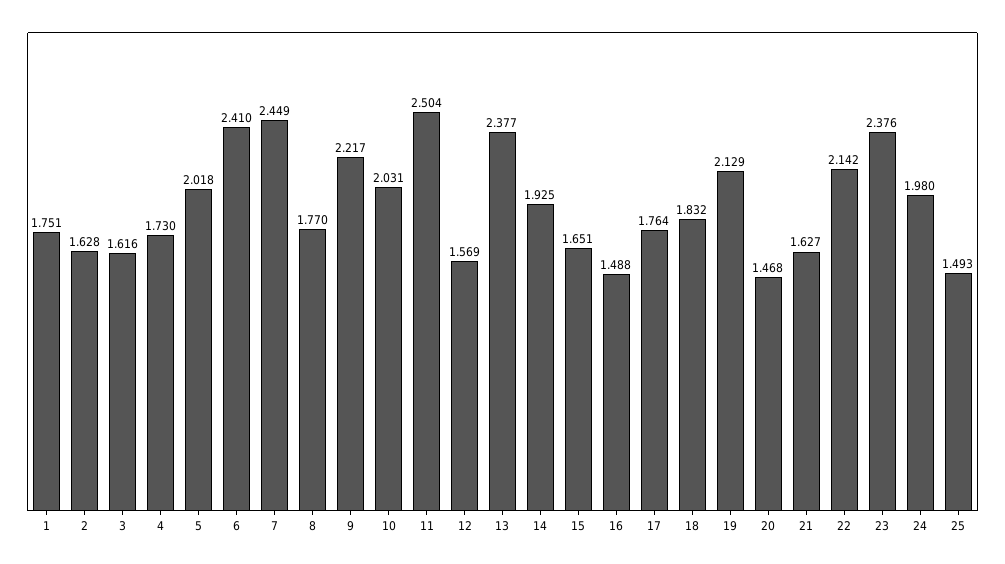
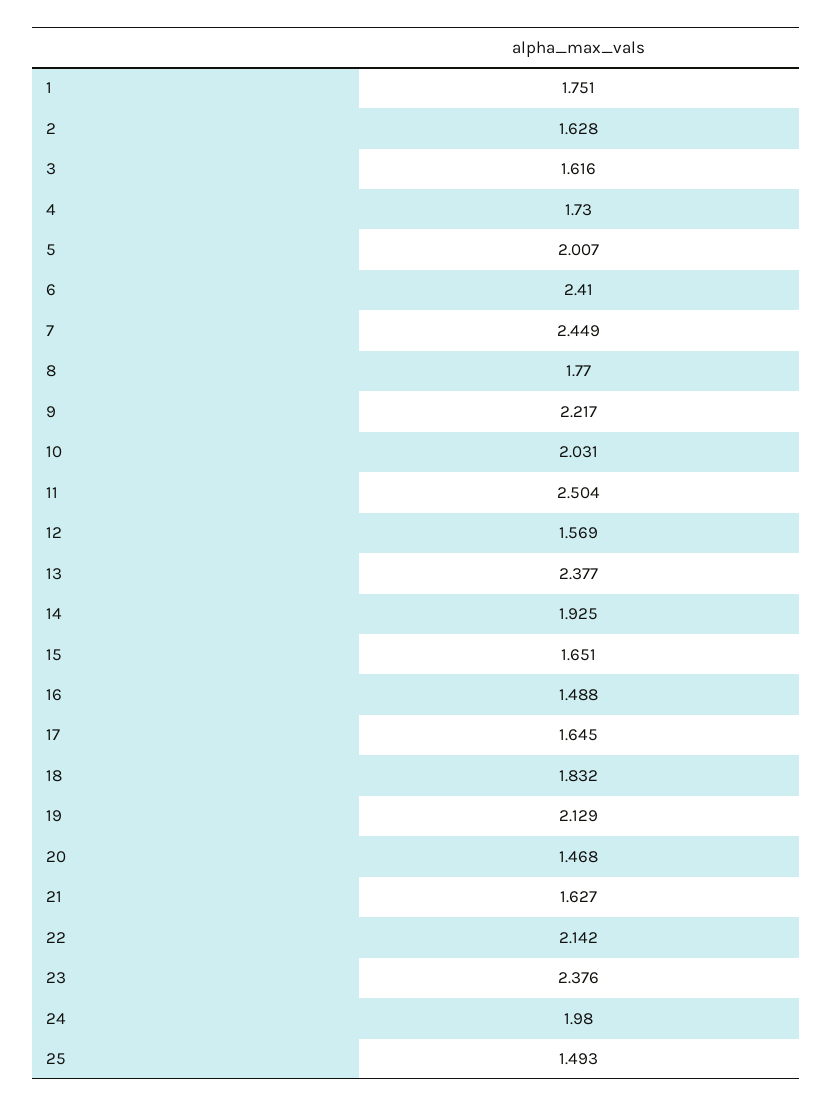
5: 2.018 -> 2.007
17: 1.764 -> 1.645

